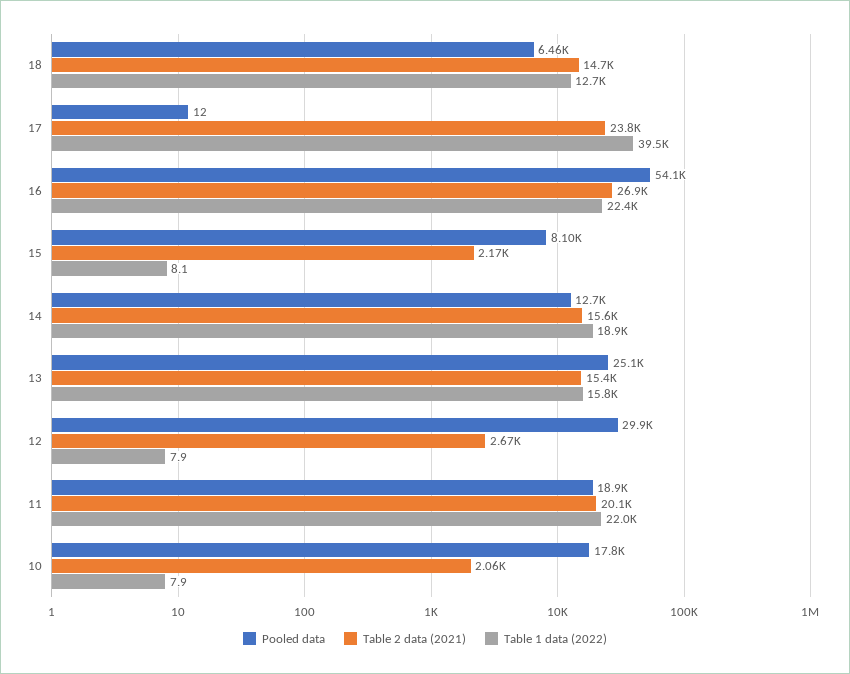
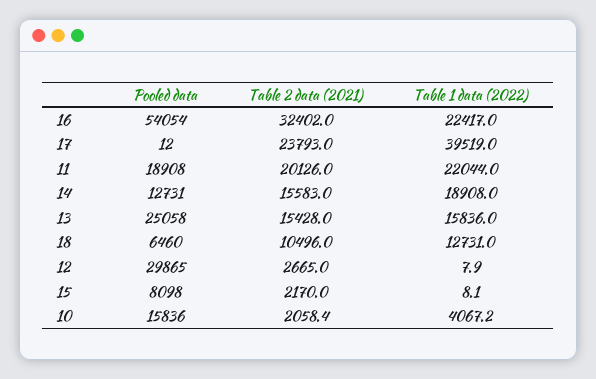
Table 2 data (2021), 18: 14700 -> 10496
Table 2 data (2021), 16: 26900 -> 32402
Pooled data, 10: 17800 -> 15836
Table 1 data (2022), 10: 7.9 -> 4067.2

